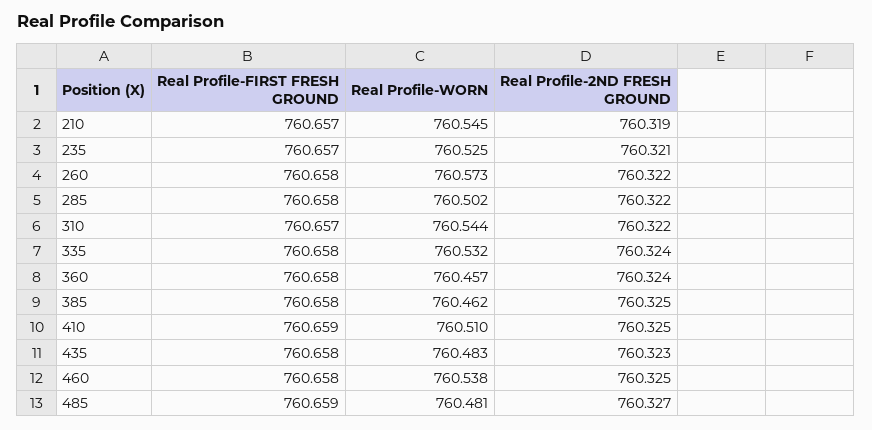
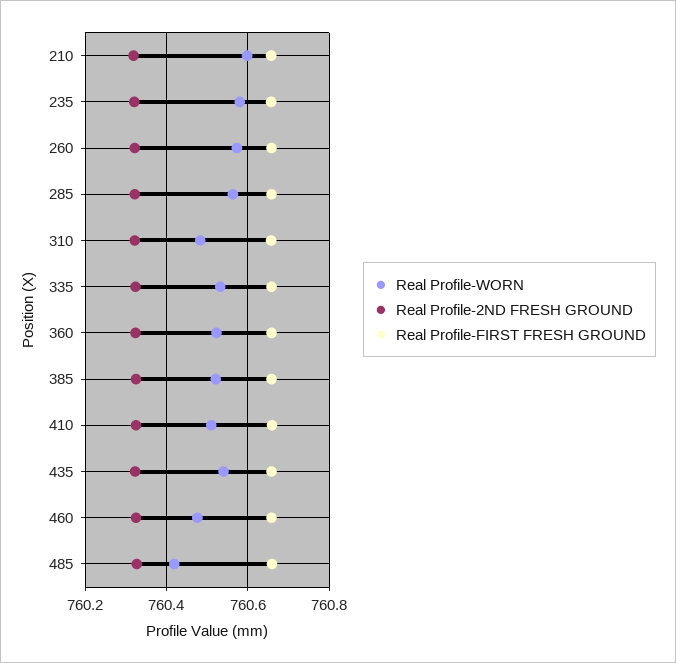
Real Profile-WORN, 210: 760.545 -> 760.6
Real Profile-WORN, 235: 760.525 -> 760.58
Real Profile-WORN, 285: 760.502 -> 760.56
Real Profile-WORN, 310: 760.544 -> 760.48
Real Profile-WORN, 360: 760.457 -> 760.52
Real Profile-WORN, 385: 760.462 -> 760.52
Real Profile-WORN, 435: 760.483 -> 760.54
Real Profile-WORN, 460: 760.538 -> 760.48
Real Profile-WORN, 485: 760.481 -> 760.42

